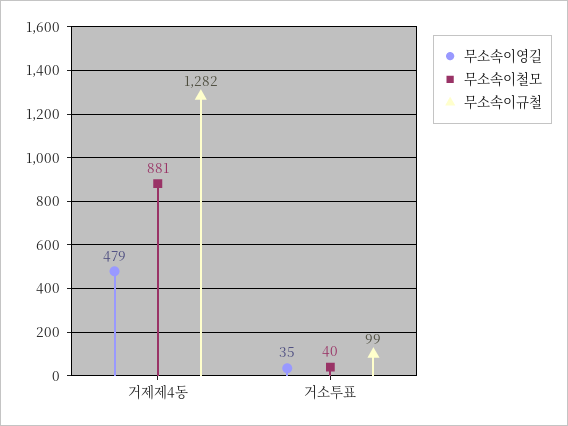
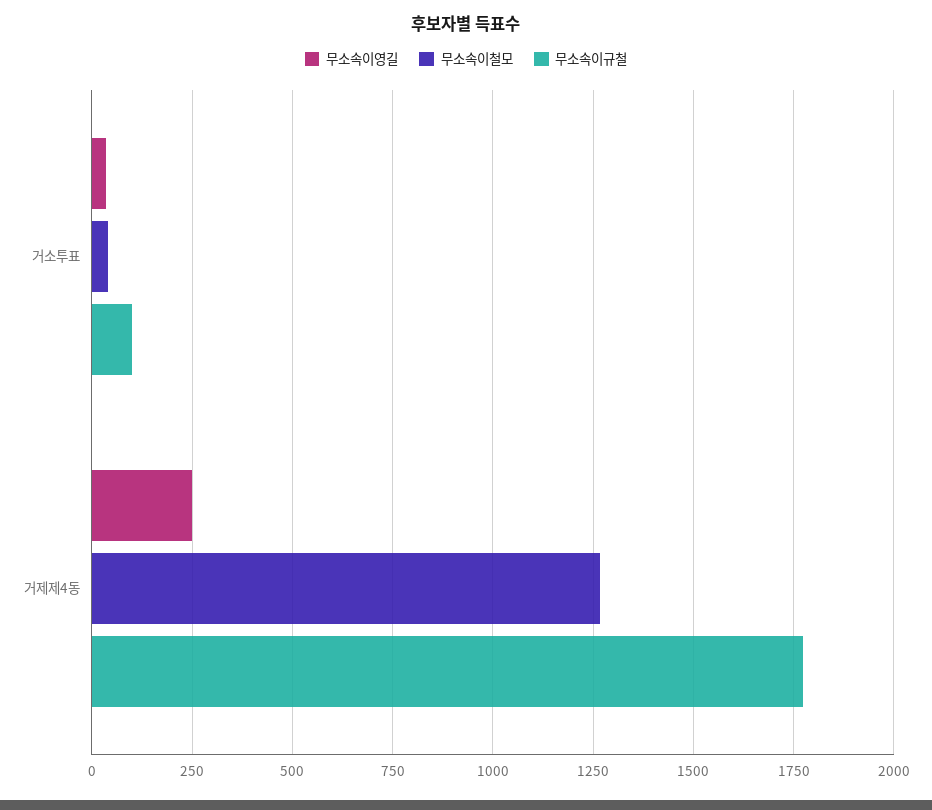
무소속이영길, 거제제4동: 479 -> 250
무소속이철모, 거제제4동: 881 -> 1275
무소속이규철, 거제제4동: 1282 -> 1775

